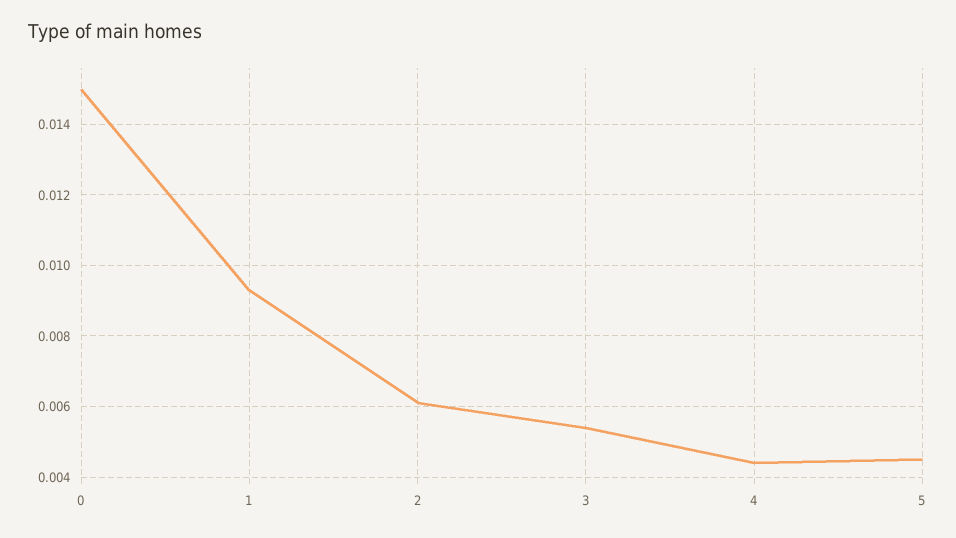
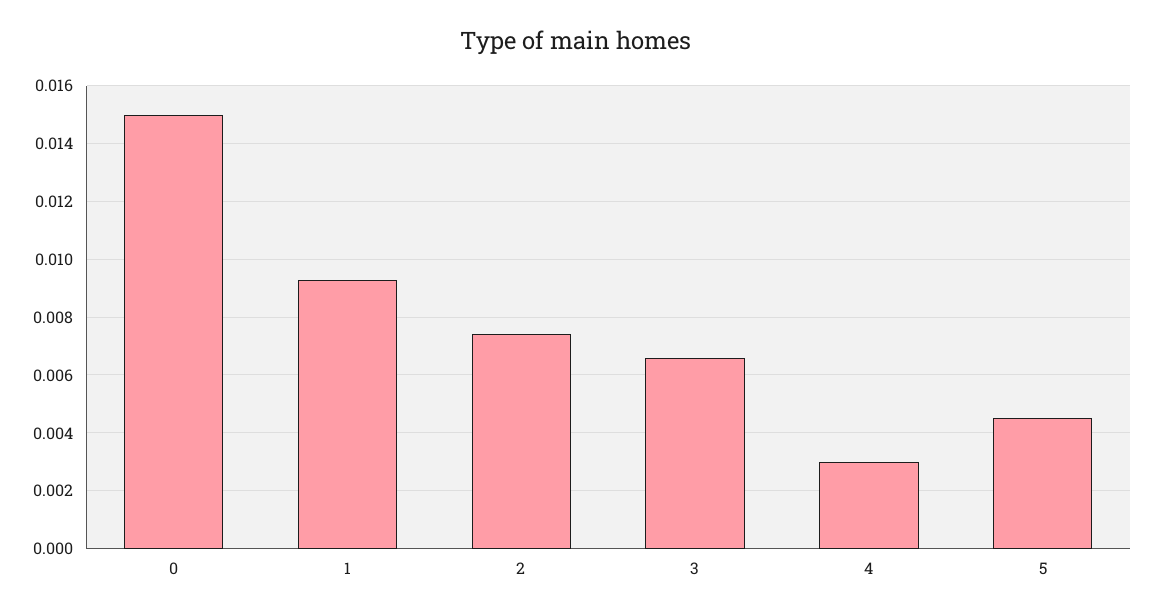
2: 0.006 -> 0.0075
3: 0.0055 -> 0.0065
4: 0.0045 -> 0.003

